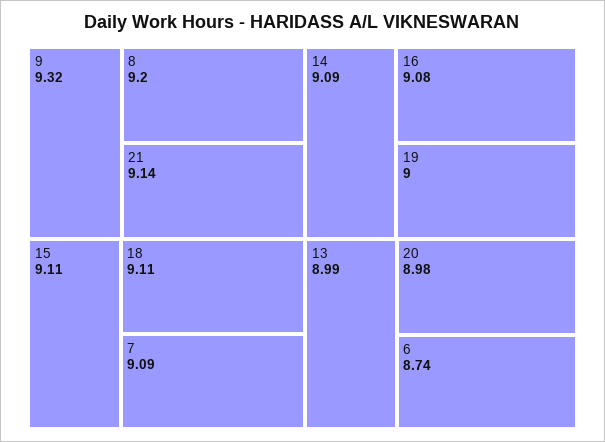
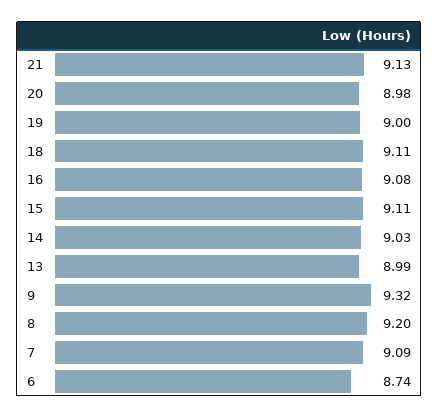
21: 9.14 -> 9.13
14: 9.09 -> 9.03

